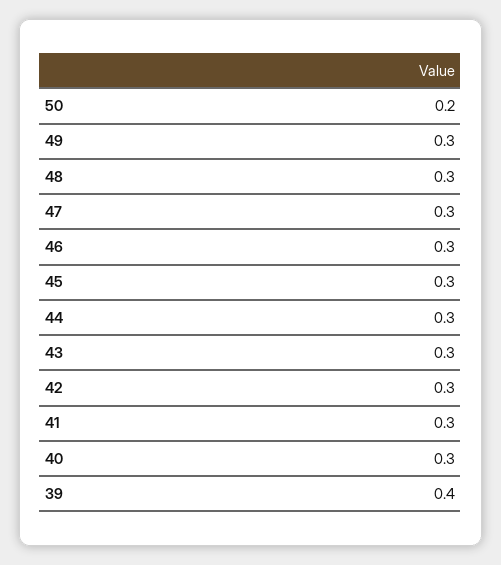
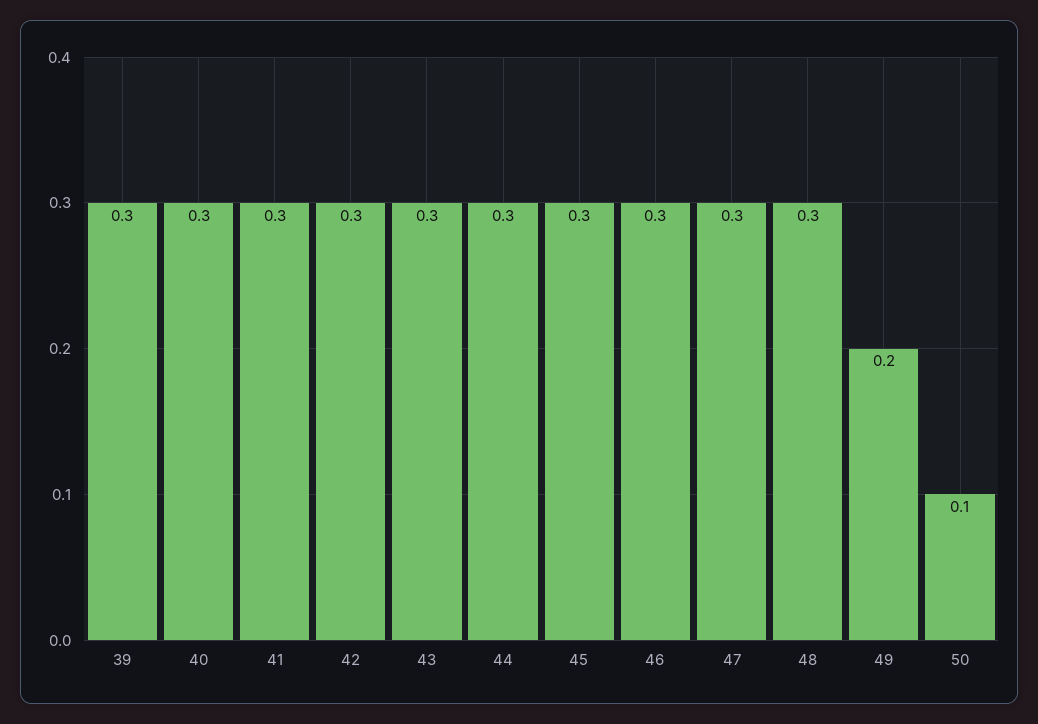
50: 0.2 -> 0.1
49: 0.3 -> 0.2
39: 0.4 -> 0.3

